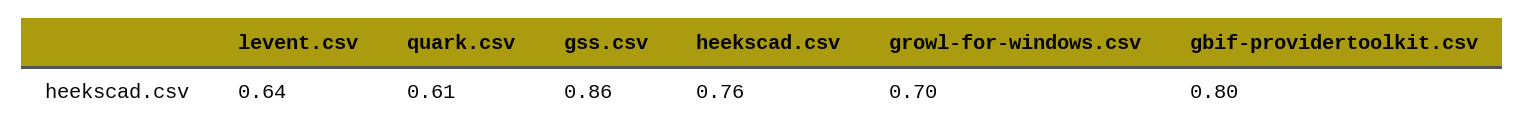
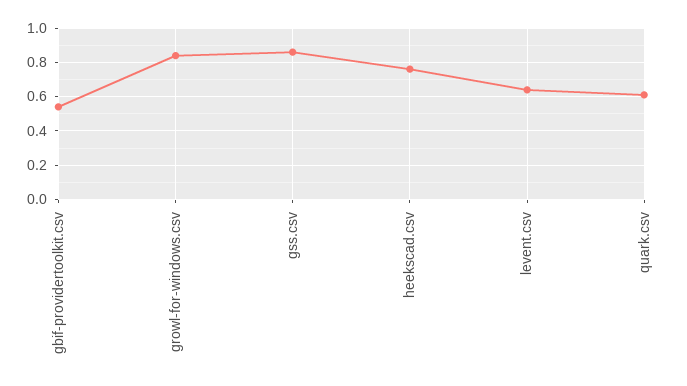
growl-for-windows.csv: 0.7 -> 0.85
gbif-providertoolkit.csv: 0.8 -> 0.55

